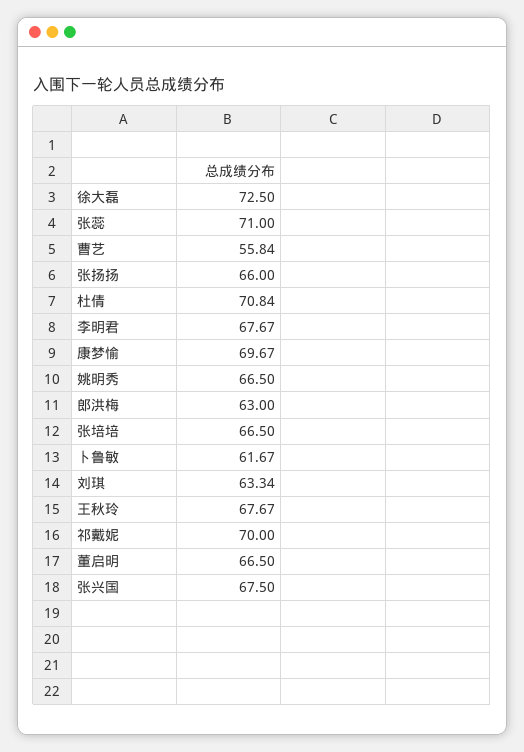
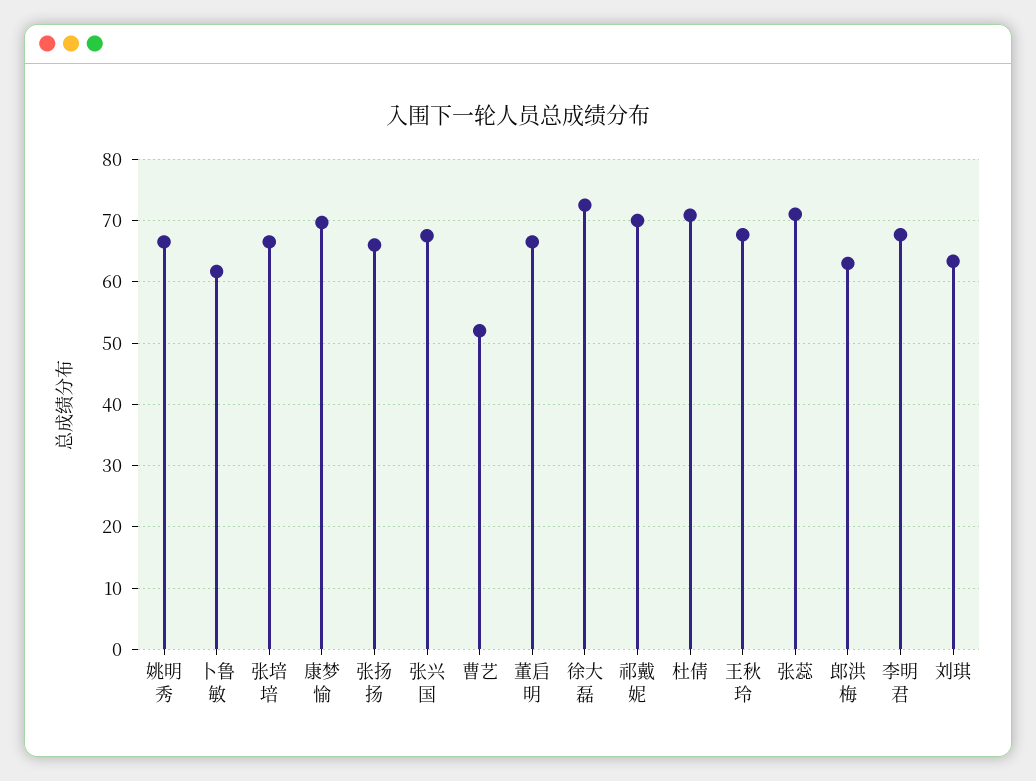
曹艺: 55.84 -> 52

